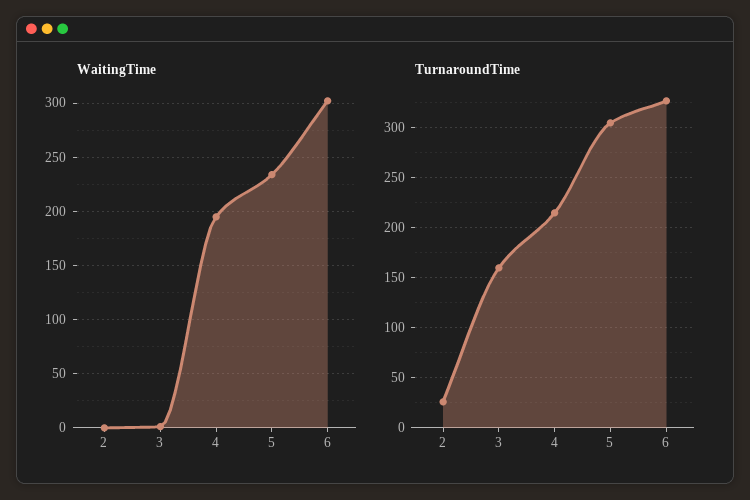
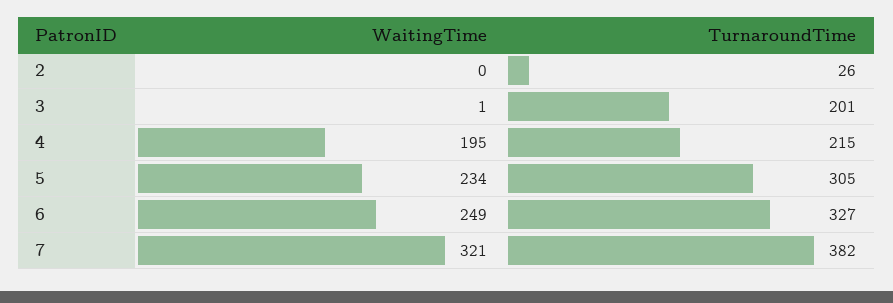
WaitingTime, 6: 300 -> 249
TurnaroundTime, 3: 160 -> 201
WaitingTime, 7: none -> 321
TurnaroundTime, 7: none -> 382

